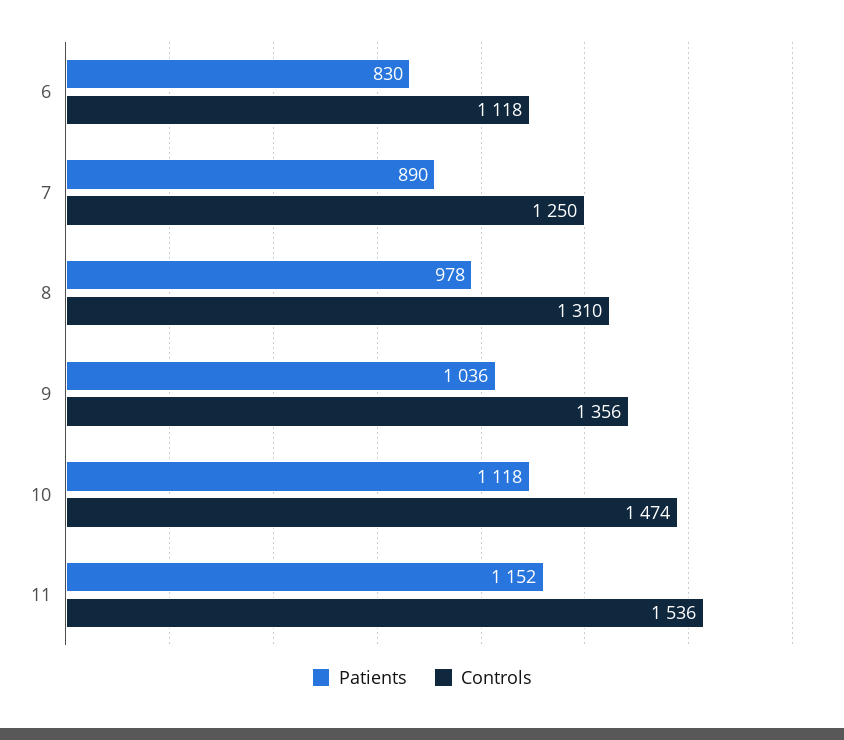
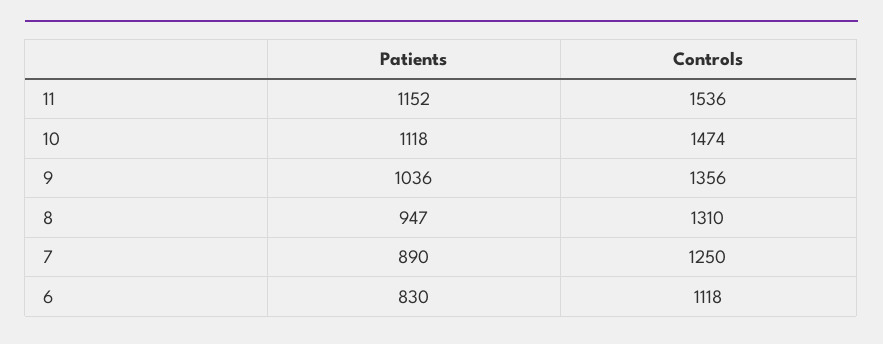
Patients, 8: 978 -> 947

